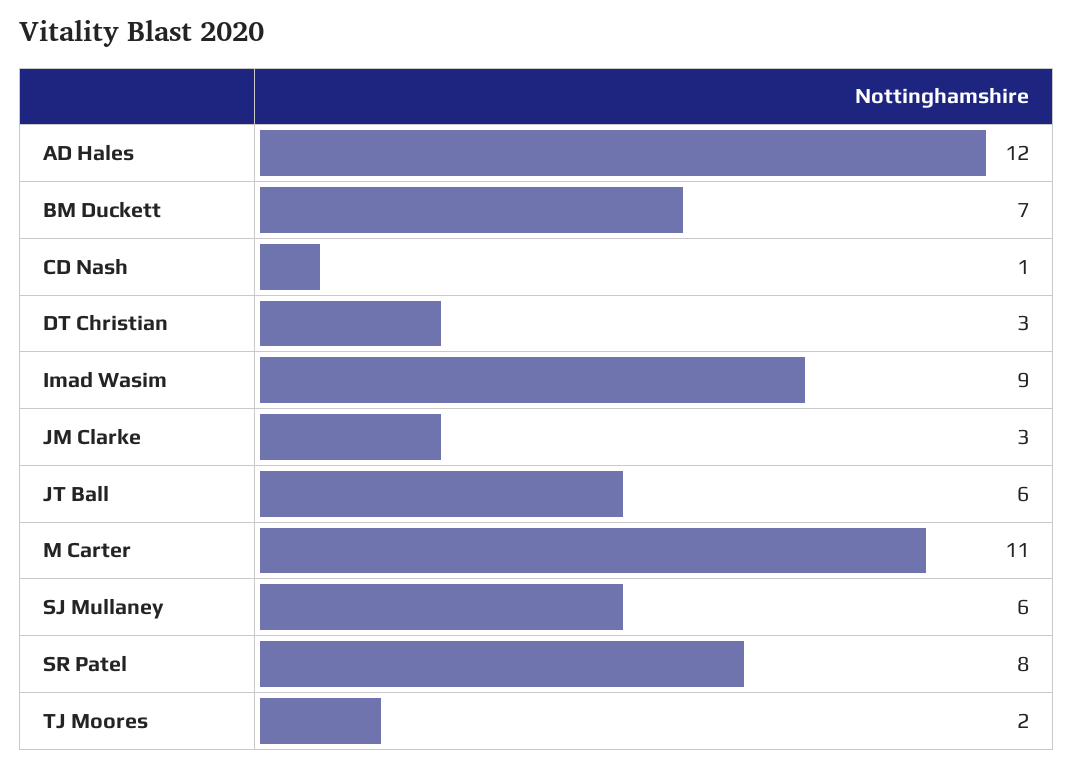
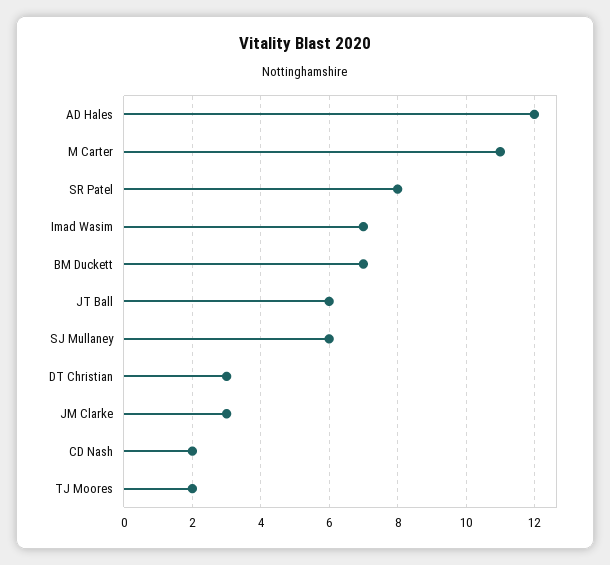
CD Nash: 1 -> 2
Imad Wasim: 9 -> 7

